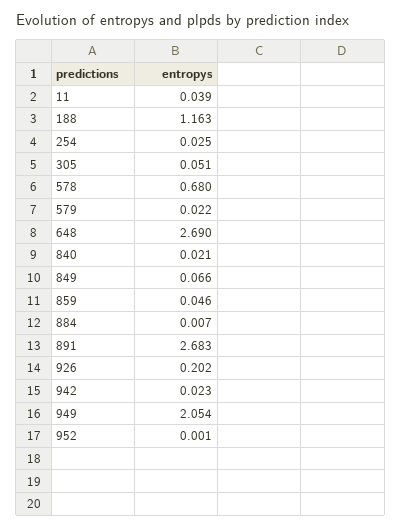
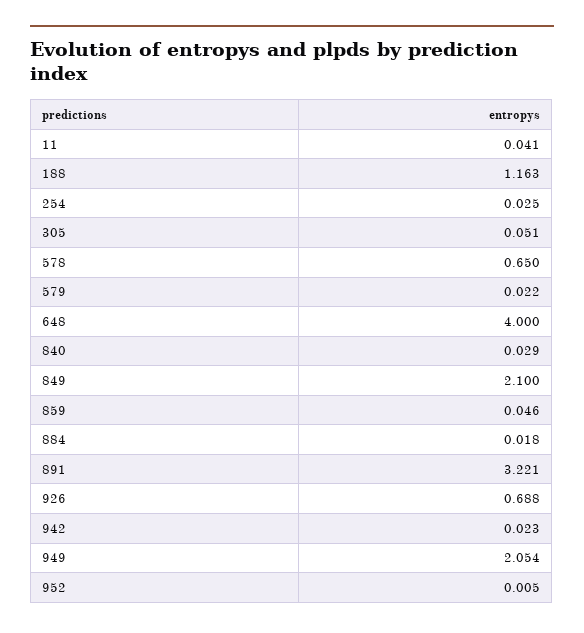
11: 0.039 -> 0.041
578: 0.68 -> 0.65
648: 2.69 -> 4
840: 0.021 -> 0.029
849: 0.066 -> 2.1
884: 0.007 -> 0.018
891: 2.683 -> 3.221
926: 0.202 -> 0.688
952: 0.001 -> 0.005

